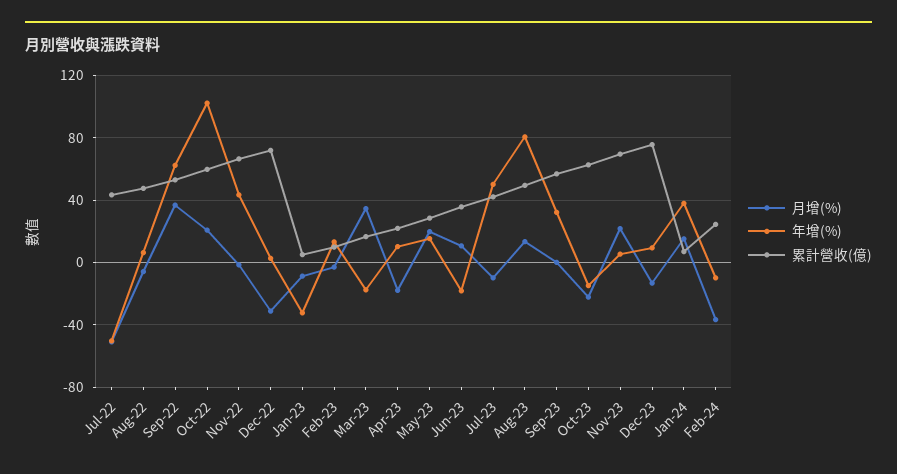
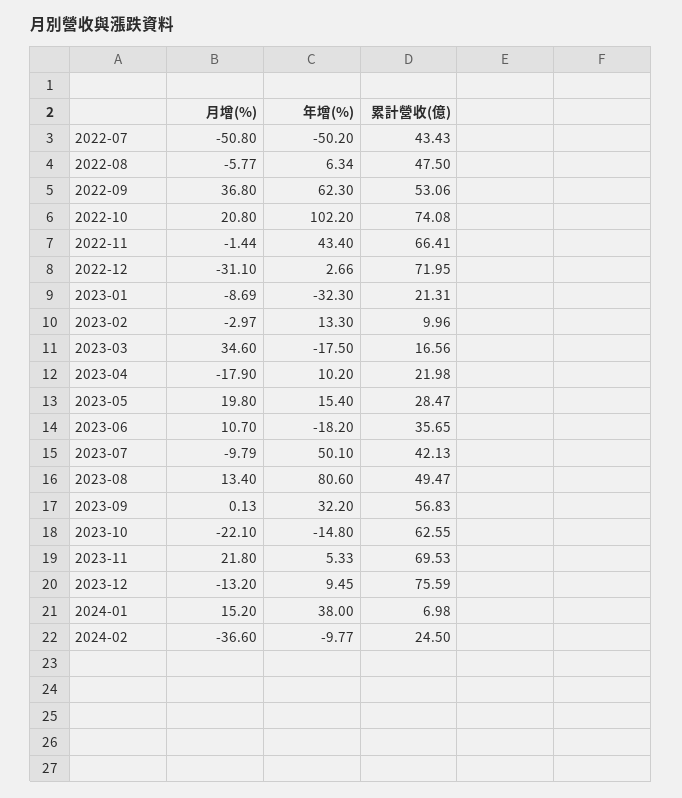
累計營收(億), Oct-22: 60 -> 74.08
累計營收(億), Jan-23: 5 -> 21.31

